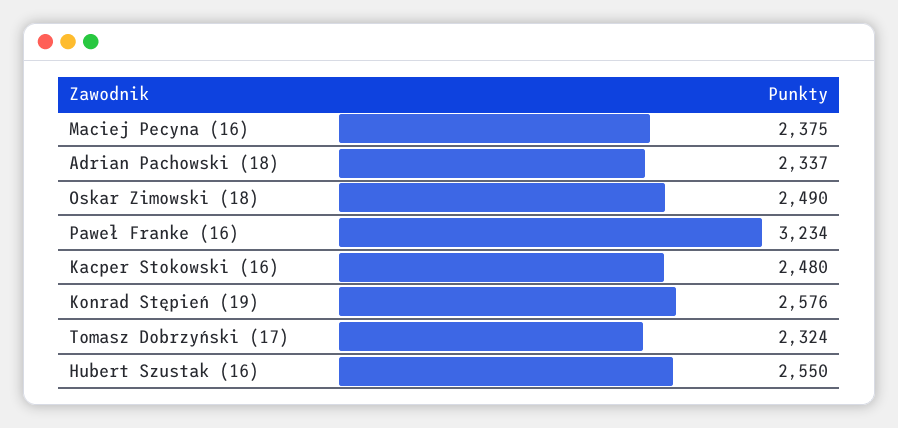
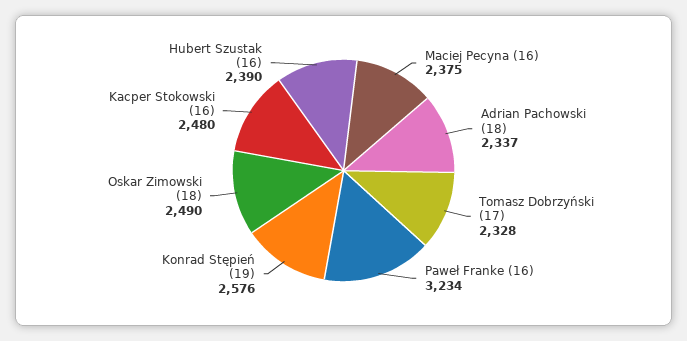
Tomasz Dobrzyński (17): 2324 -> 2328
Hubert Szustak (16): 2550 -> 2390

